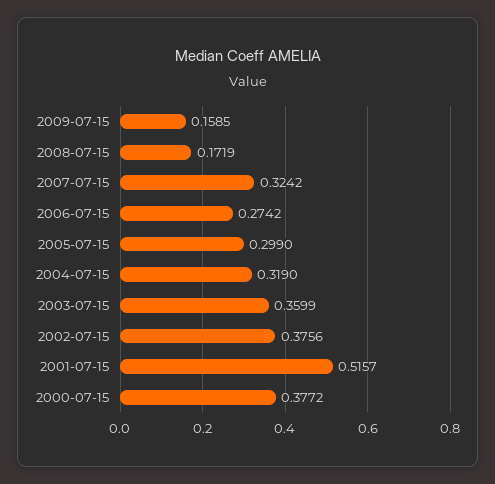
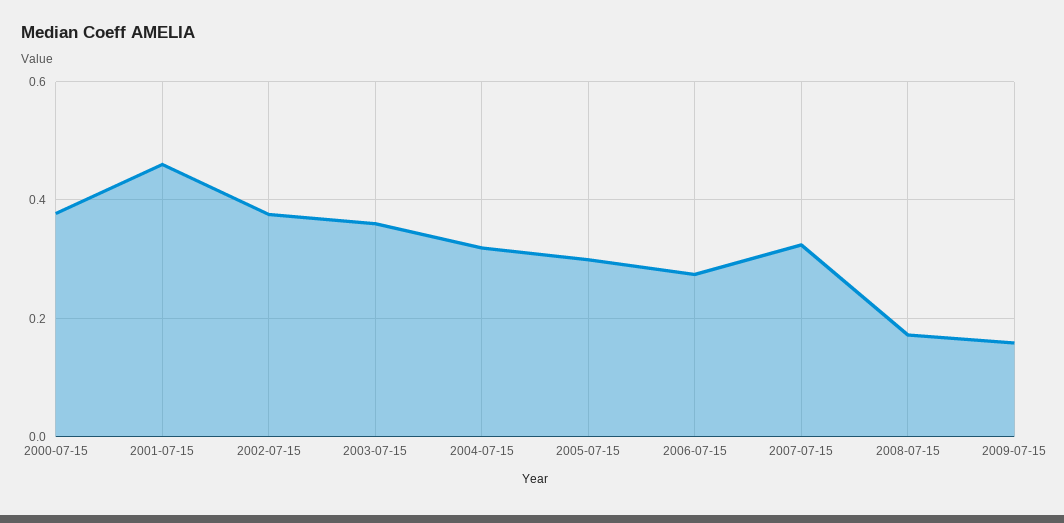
2001-07-15: 0.5157 -> 0.46

